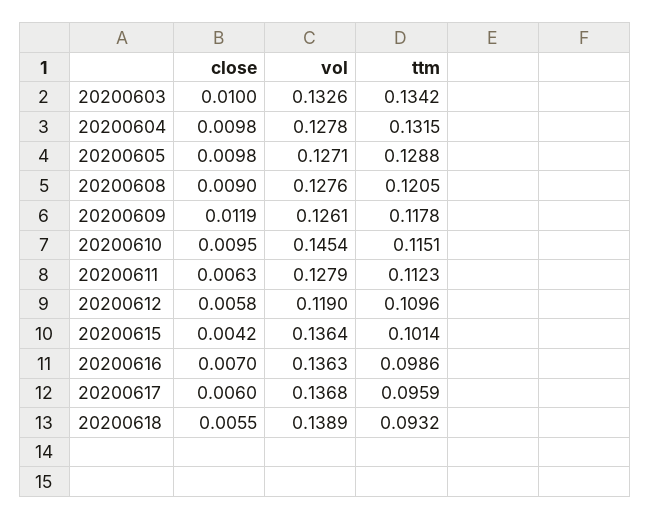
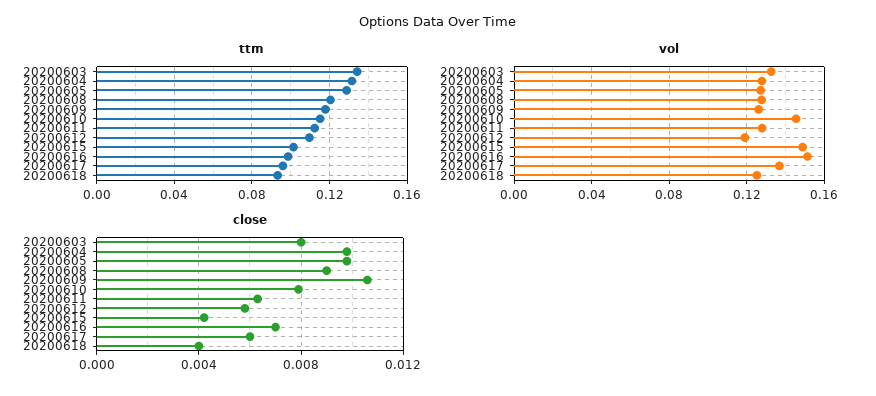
close, 20200603: 0.01 -> 0.008
close, 20200609: 0.0119 -> 0.0105
close, 20200610: 0.0095 -> 0.008
vol, 20200615: 0.1364 -> 0.15
vol, 20200616: 0.1363 -> 0.15
close, 20200618: 0.0055 -> 0.004
vol, 20200618: 0.1389 -> 0.125

